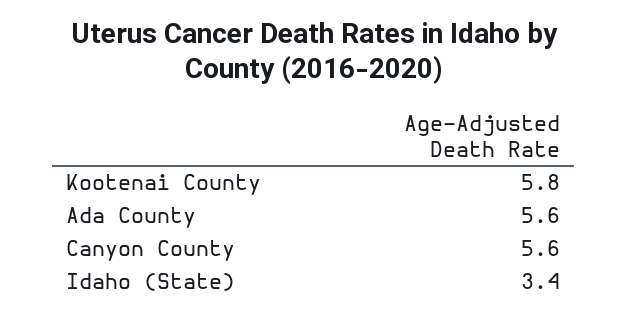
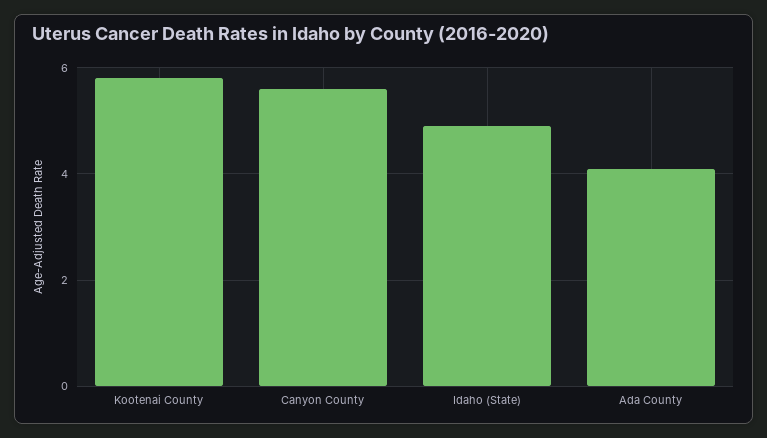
Ada County: 5.6 -> 4
Idaho (State): 3.4 -> 5

